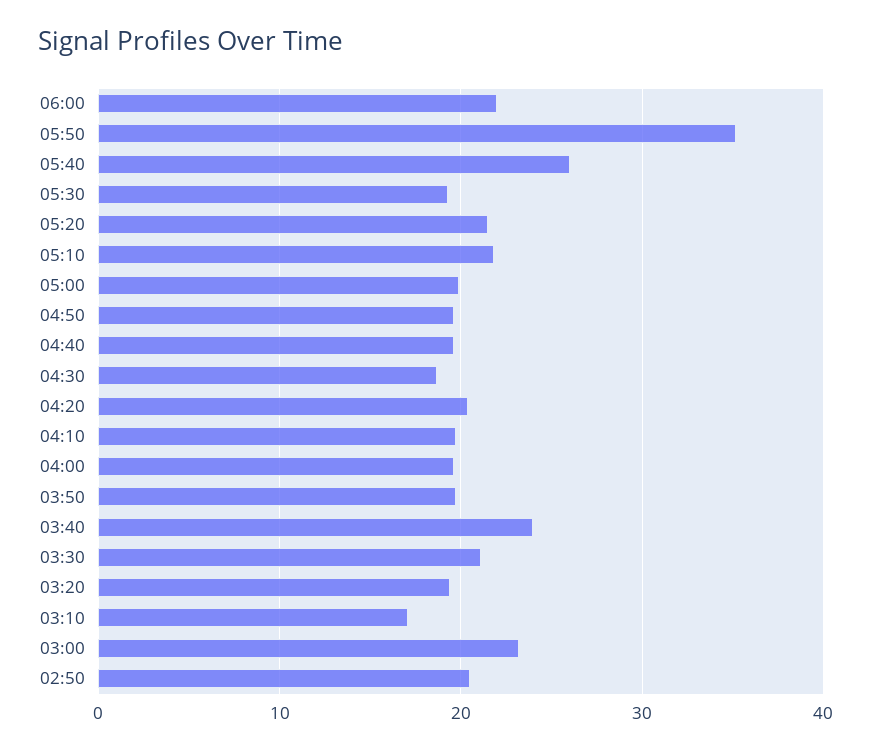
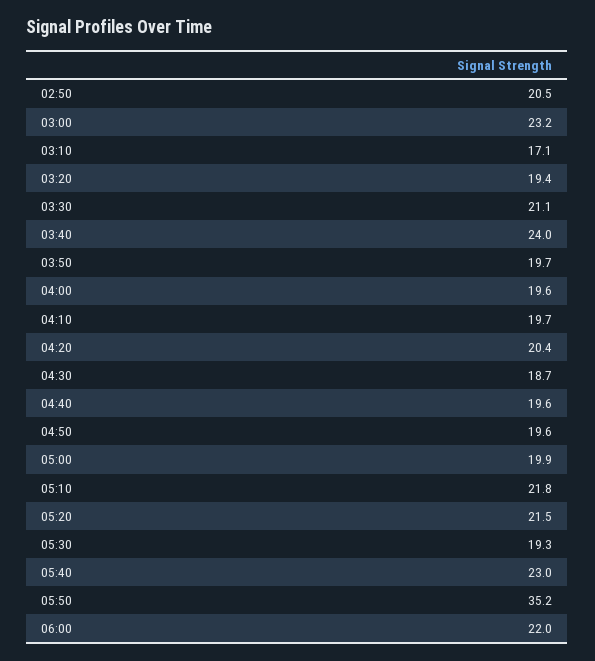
05:40: 26 -> 23

